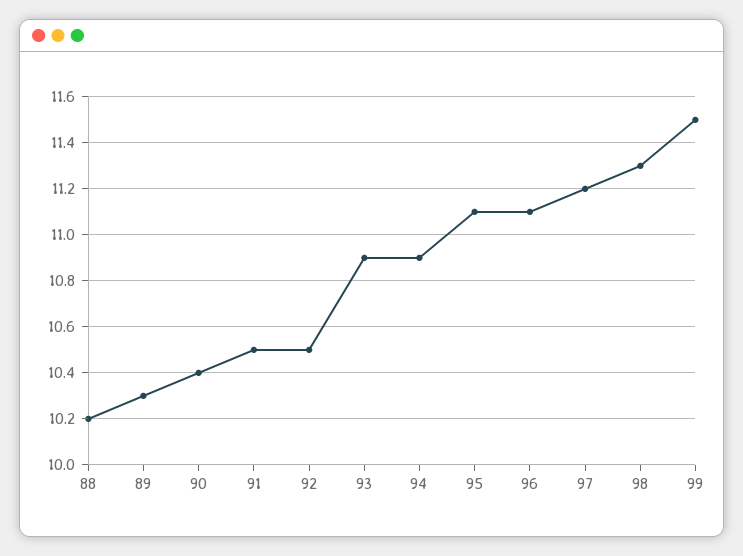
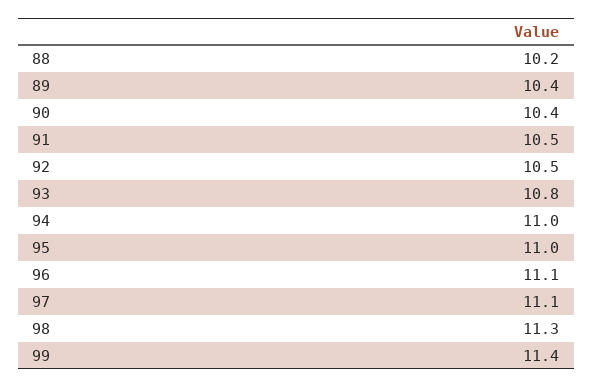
89: 10.3 -> 10.4
93: 10.9 -> 10.8
94: 10.9 -> 11
95: 11.1 -> 11
97: 11.2 -> 11.1
99: 11.5 -> 11.4

